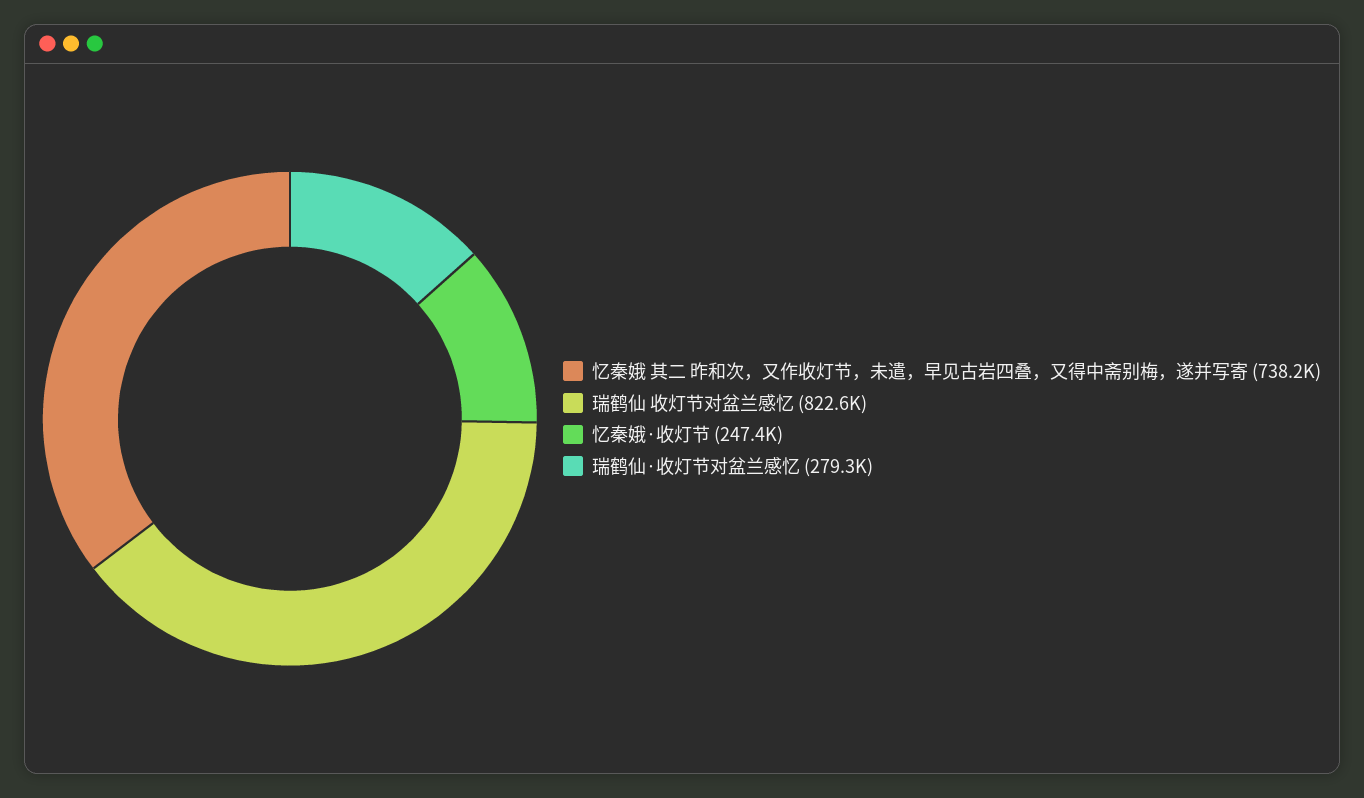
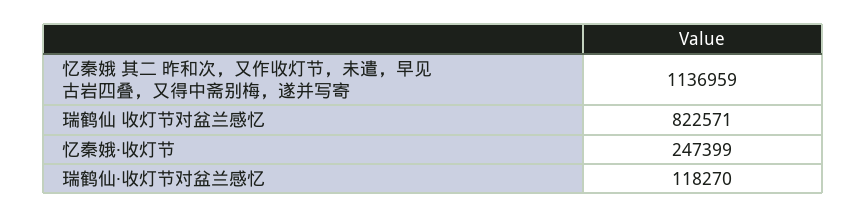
忆秦娥 其二 昨和次，又作收灯节，未遣，早见古岩四叠，又得中斋别梅，遂并写寄: 738200 -> 1136959
瑞鹤仙·收灯节对盆兰感忆: 279300 -> 118270

